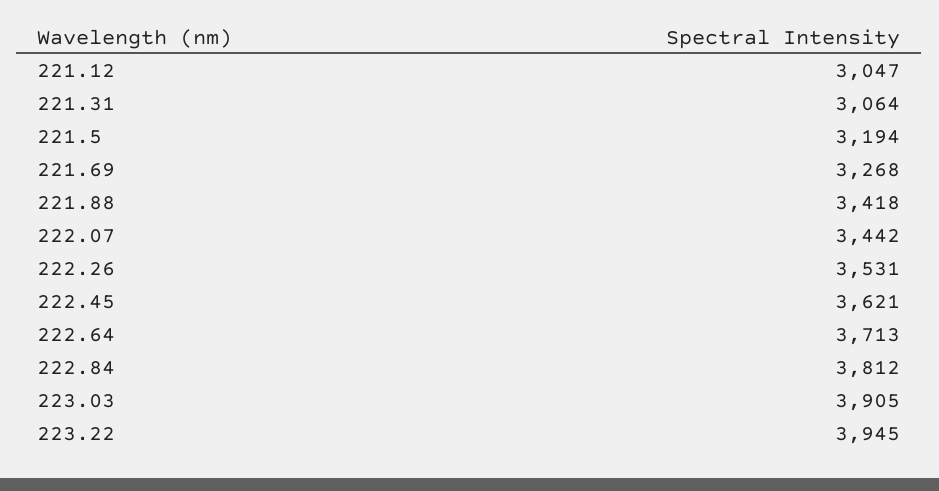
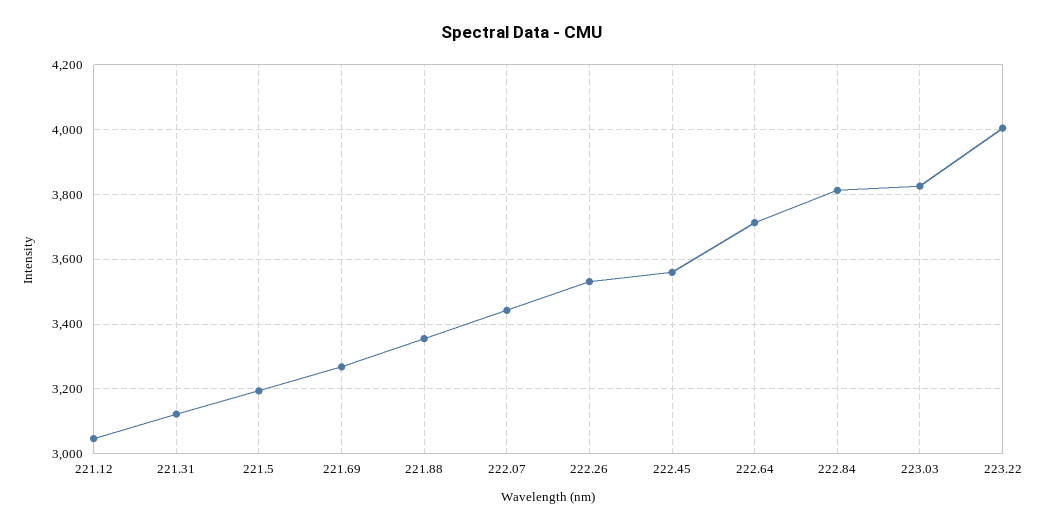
221.31: 3064 -> 3120
221.88: 3418 -> 3360
222.45: 3621 -> 3560
223.03: 3905 -> 3820
223.22: 3945 -> 4000

